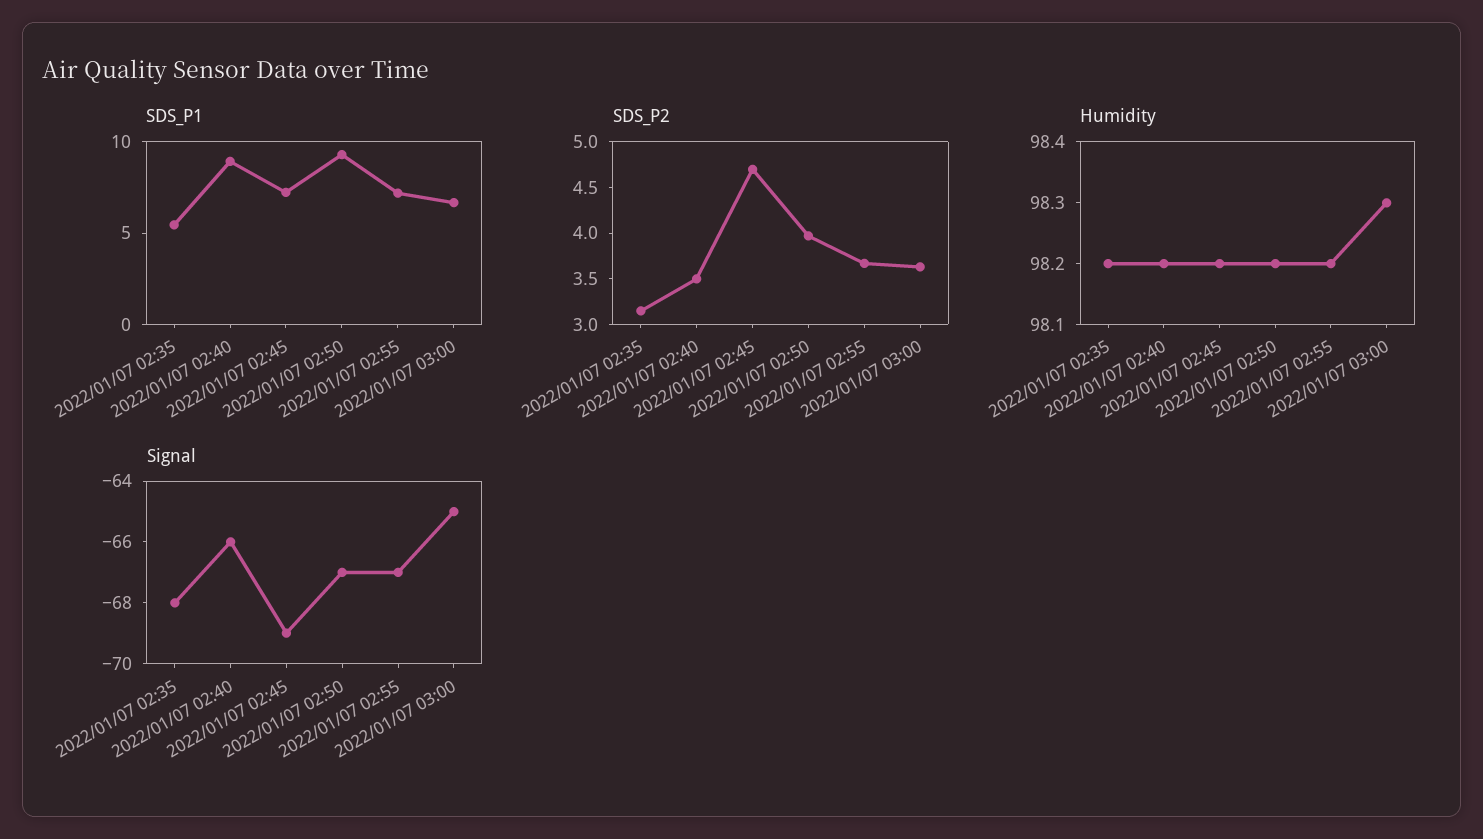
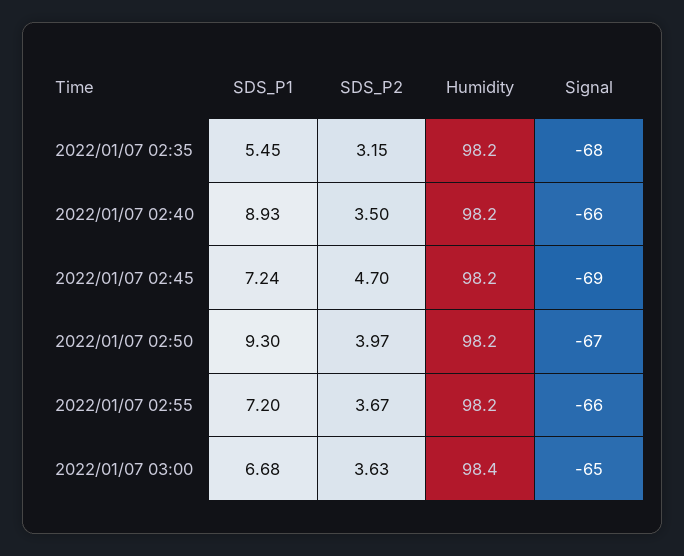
Humidity, 2022/01/07 03:00: 98.3 -> 98.4
Signal, 2022/01/07 02:55: -67 -> -66

